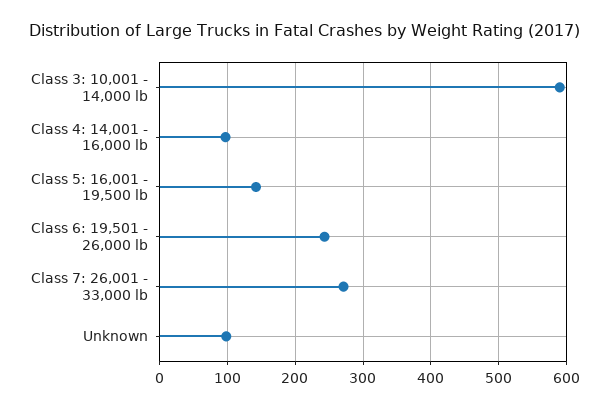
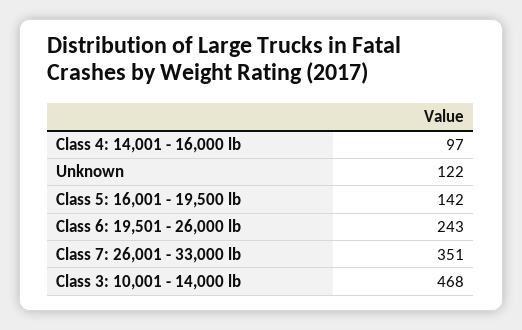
Class 3: 10,001 - 14,000 lb: 590 -> 468
Class 7: 26,001 - 33,000 lb: 270 -> 351
Unknown: 100 -> 122

